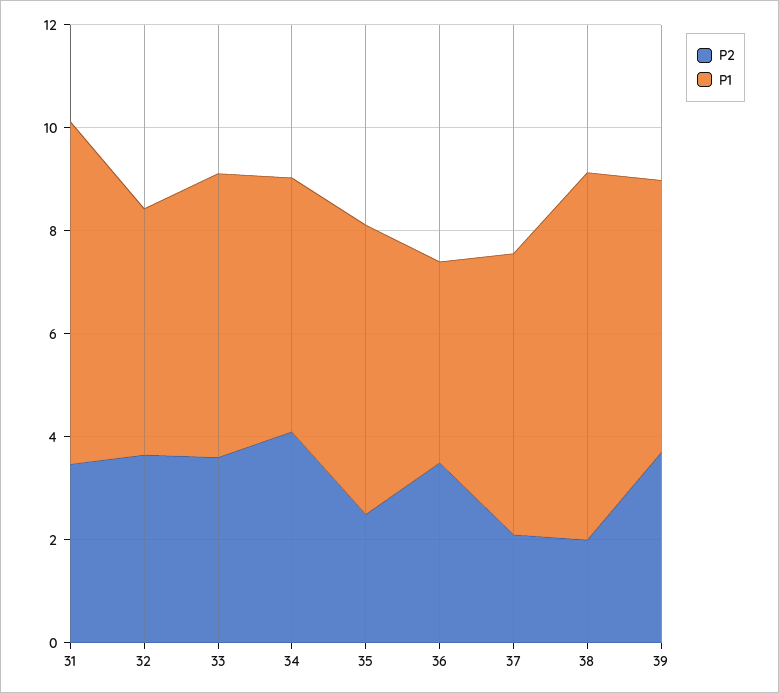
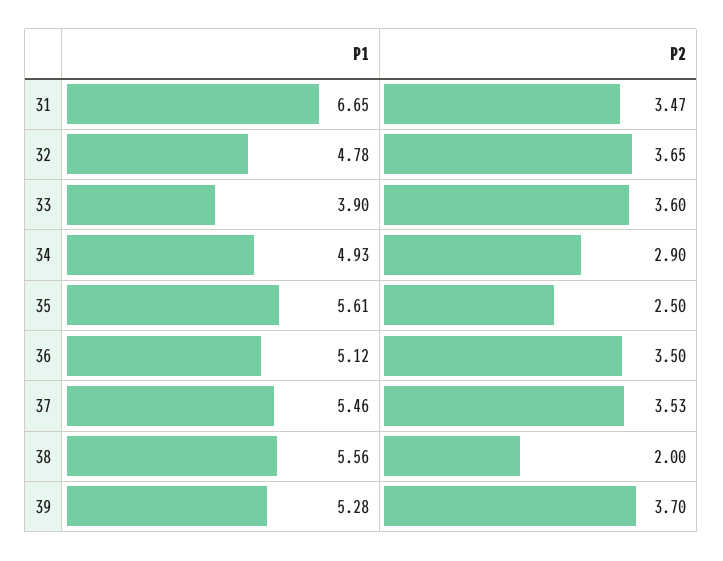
P1, 33: 5.5 -> 3.9
P2, 34: 4 -> 2.9
P1, 36: 4 -> 5.12
P2, 37: 2 -> 3.53
P1, 38: 7 -> 5.56

